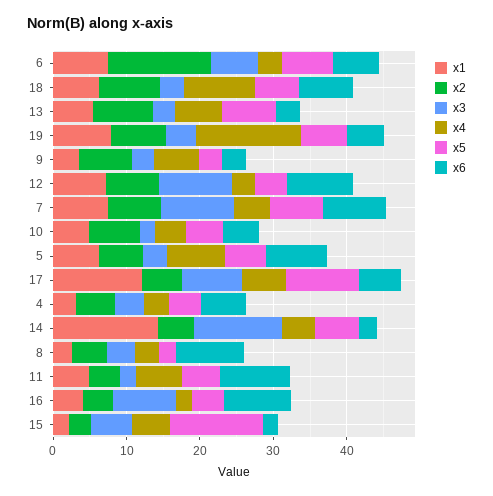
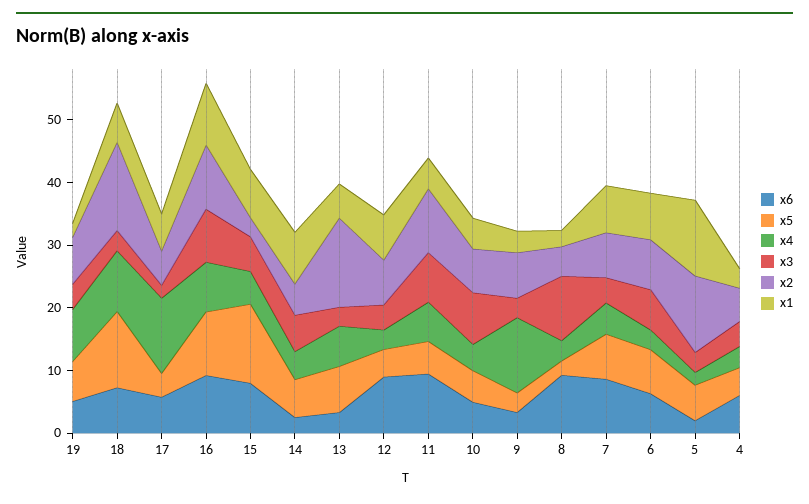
x2, 6: 14 -> 8
x2, 18: 8 -> 14
x5, 18: 6 -> 12
x2, 13: 8 -> 14
x1, 19: 8 -> 2
x4, 19: 14 -> 8
x4, 9: 6 -> 12
x3, 12: 10 -> 4
x3, 7: 10 -> 4
x3, 10: 2 -> 8
x1, 5: 6 -> 12
x2, 5: 6 -> 12
x4, 5: 8 -> 2
x6, 5: 8 -> 2
x1, 17: 12 -> 6
x3, 17: 8 -> 2
x4, 17: 6 -> 12
x5, 17: 10 -> 4
x1, 14: 14 -> 8
x3, 14: 12 -> 6
x3, 8: 4 -> 10
x2, 11: 4 -> 10
x3, 11: 2 -> 8
x1, 16: 4 -> 10
x2, 16: 4 -> 10
x4, 16: 2 -> 8
x5, 16: 4 -> 10
x1, 15: 2 -> 8
x6, 15: 2 -> 8

